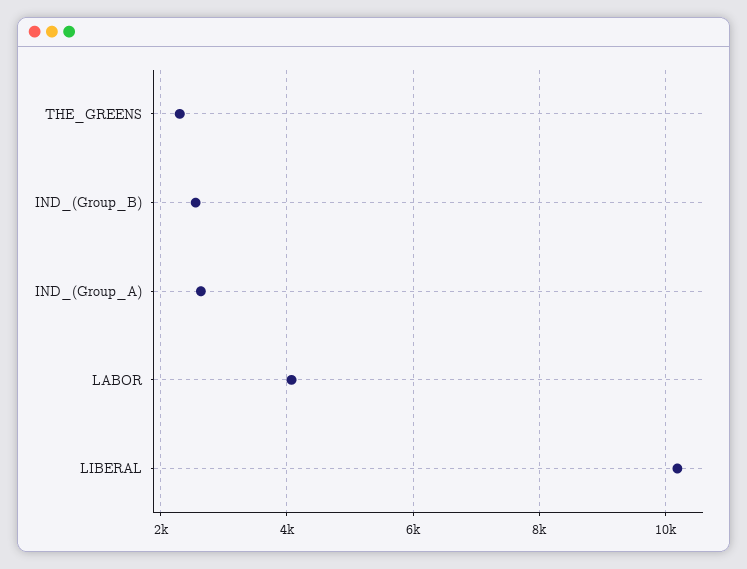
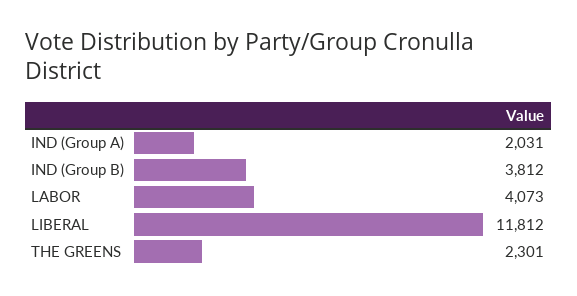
IND_(Group_B): 2600 -> 3812
IND_(Group_A): 2600 -> 2031
LIBERAL: 10200 -> 11812

